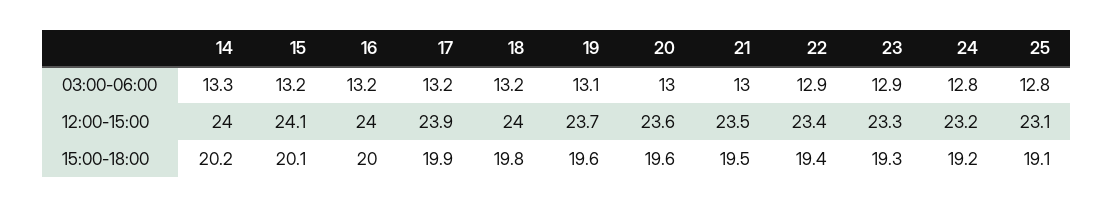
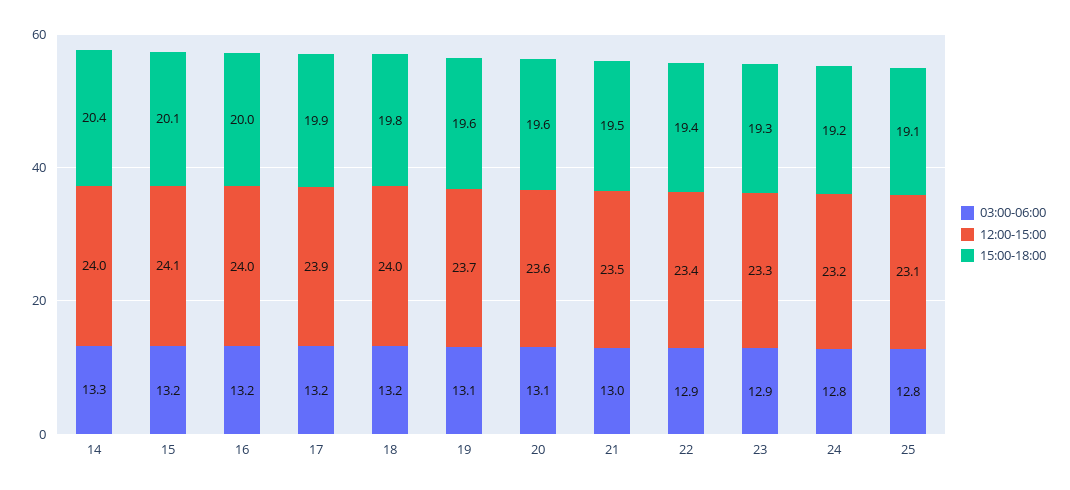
03:00-06:00, 20: 13 -> 13.1
15:00-18:00, 14: 20.2 -> 20.4

